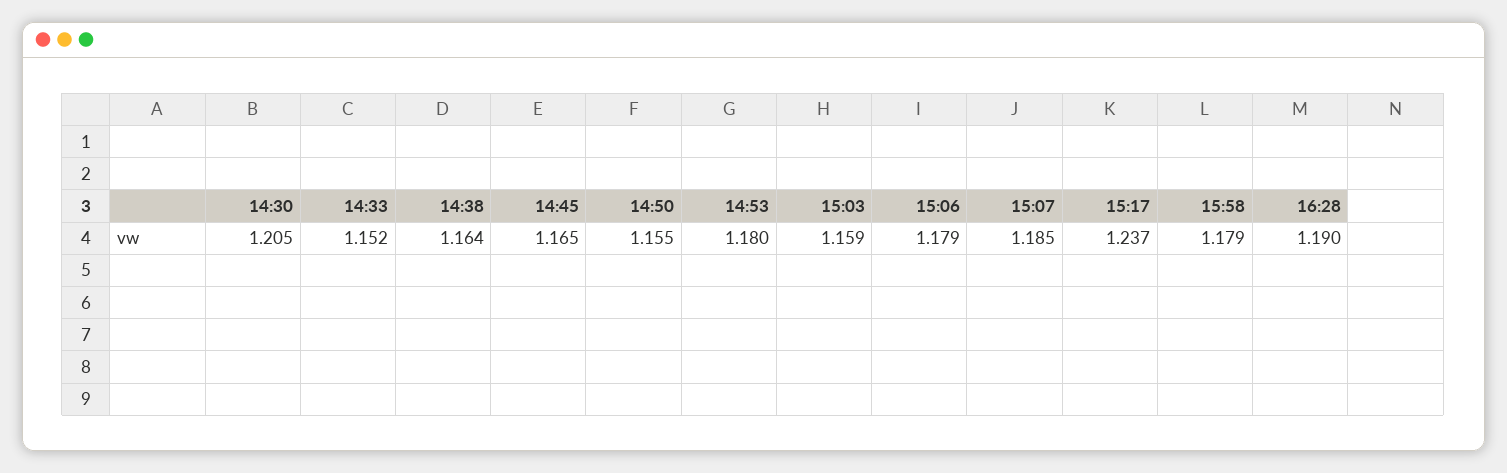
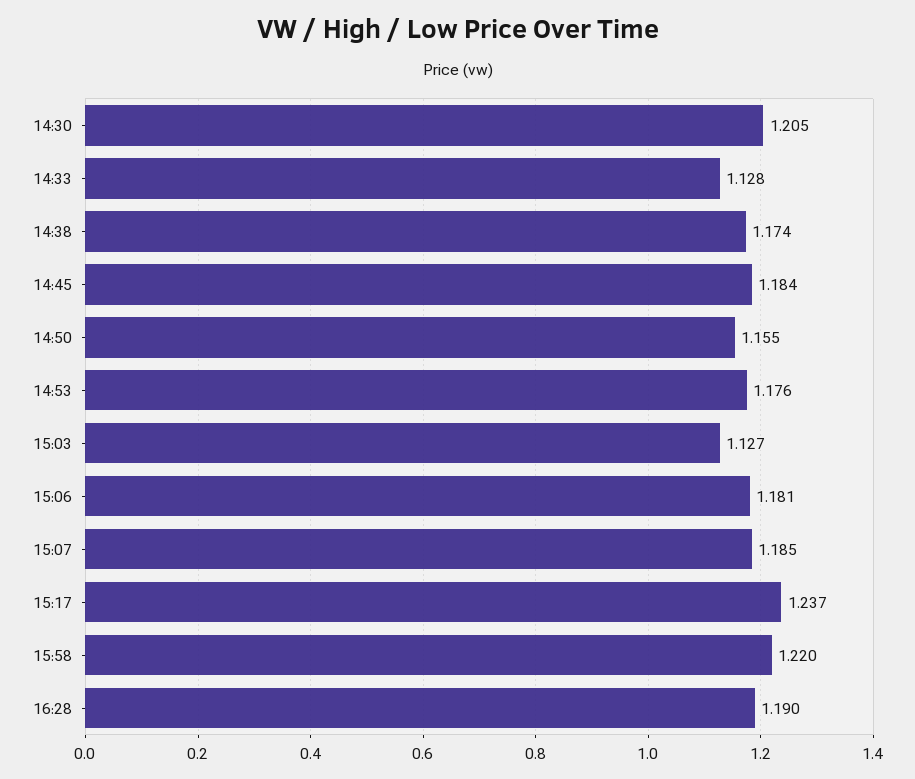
14:33: 1.152 -> 1.128
14:38: 1.164 -> 1.174
14:45: 1.165 -> 1.184
14:53: 1.18 -> 1.176
15:03: 1.159 -> 1.127
15:06: 1.179 -> 1.181
15:58: 1.179 -> 1.22

